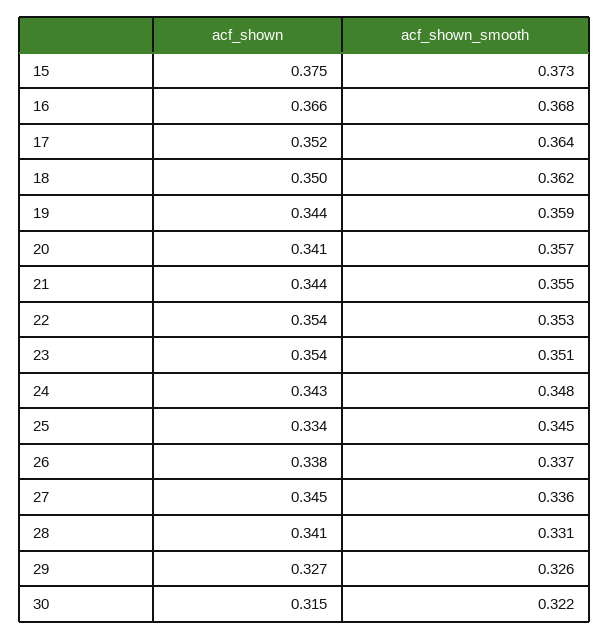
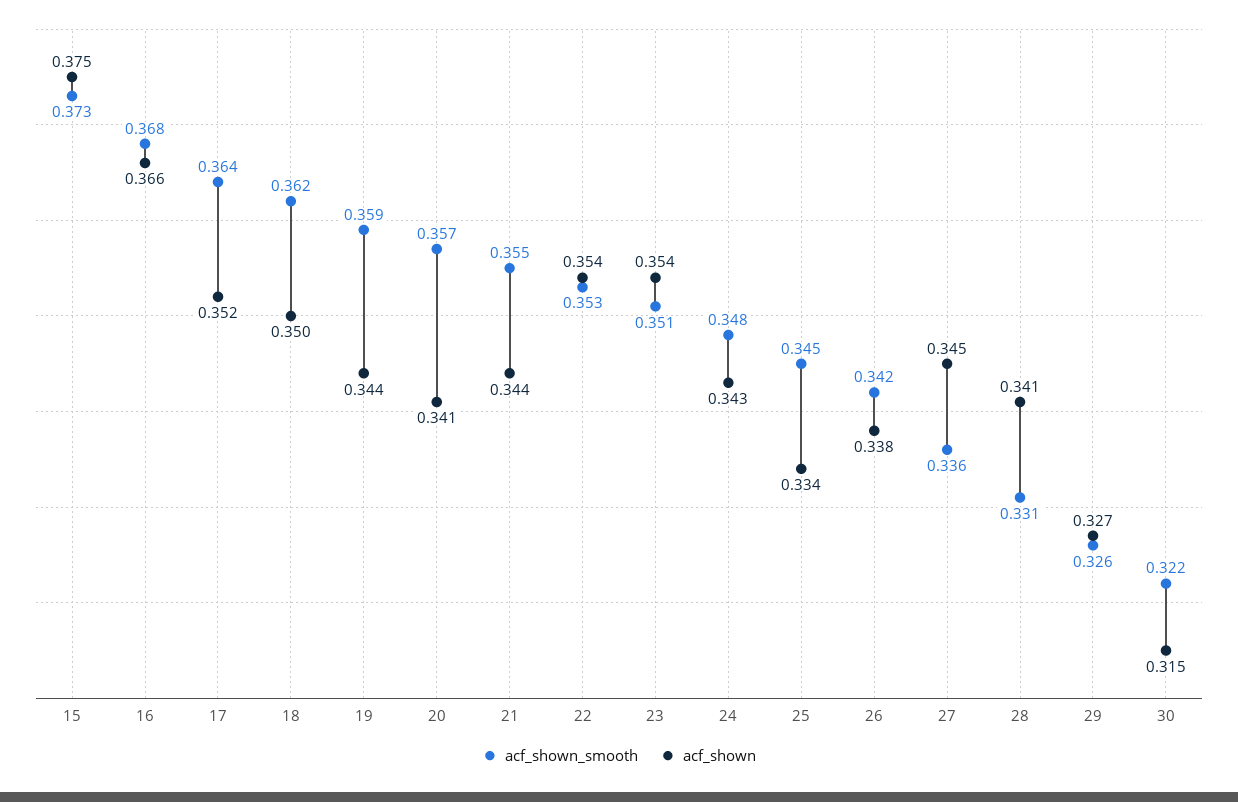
acf_shown_smooth, 26: 0.337 -> 0.342

